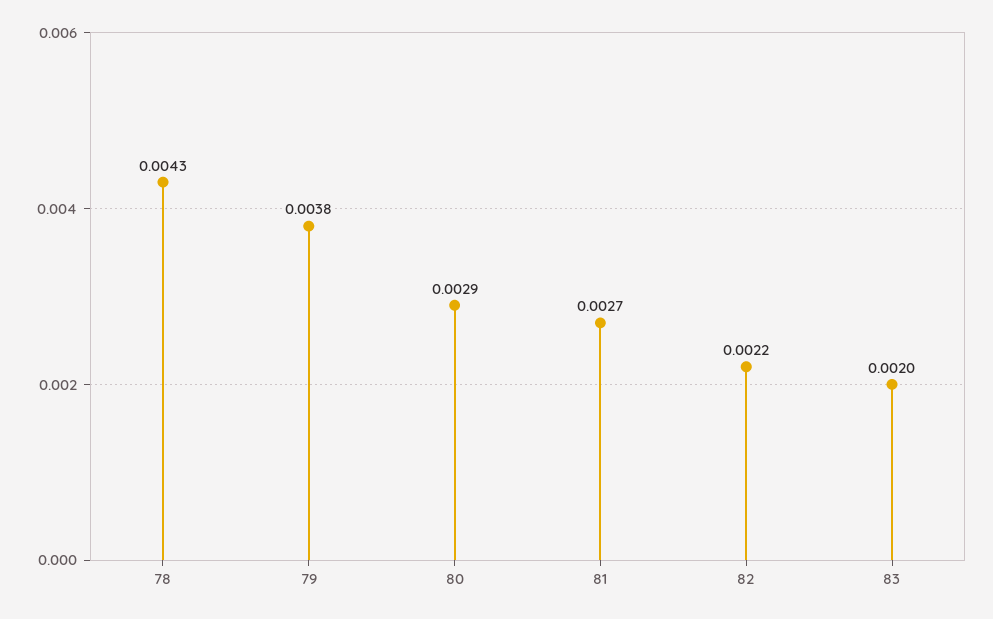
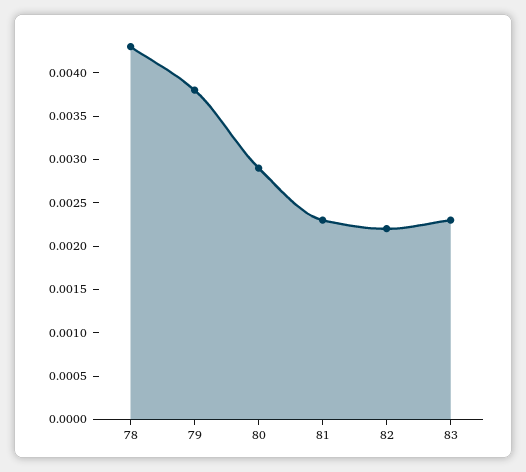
81: 0.0027 -> 0.0023
83: 0.002 -> 0.0023

